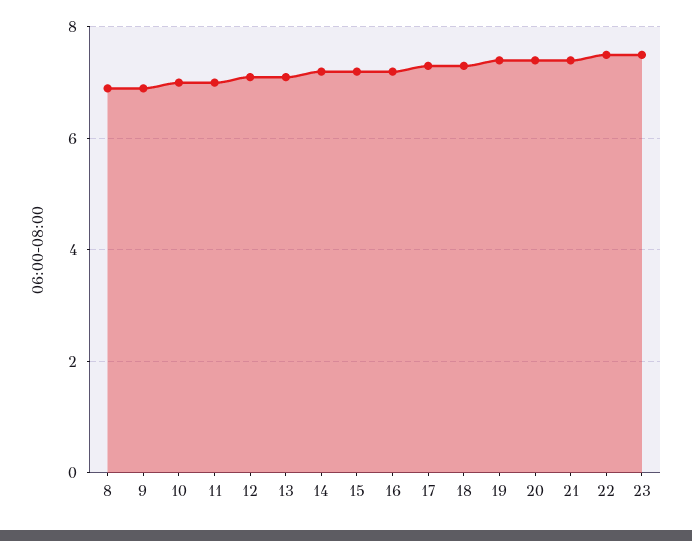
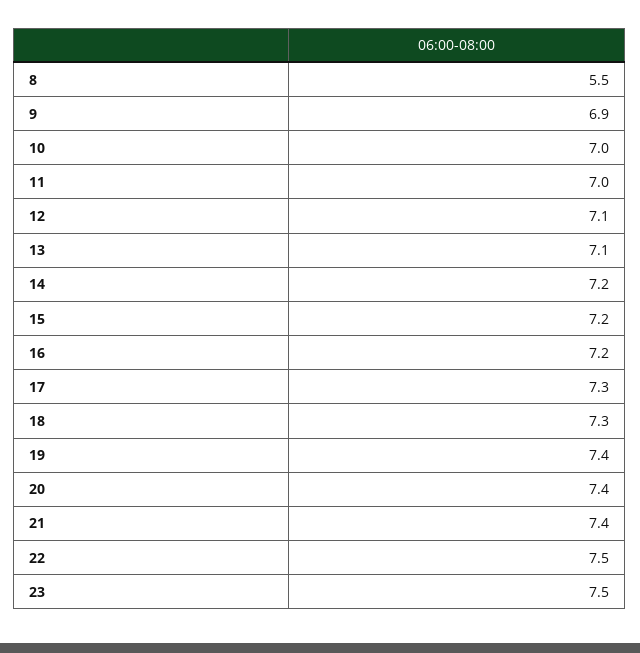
8: 7 -> 5.5

